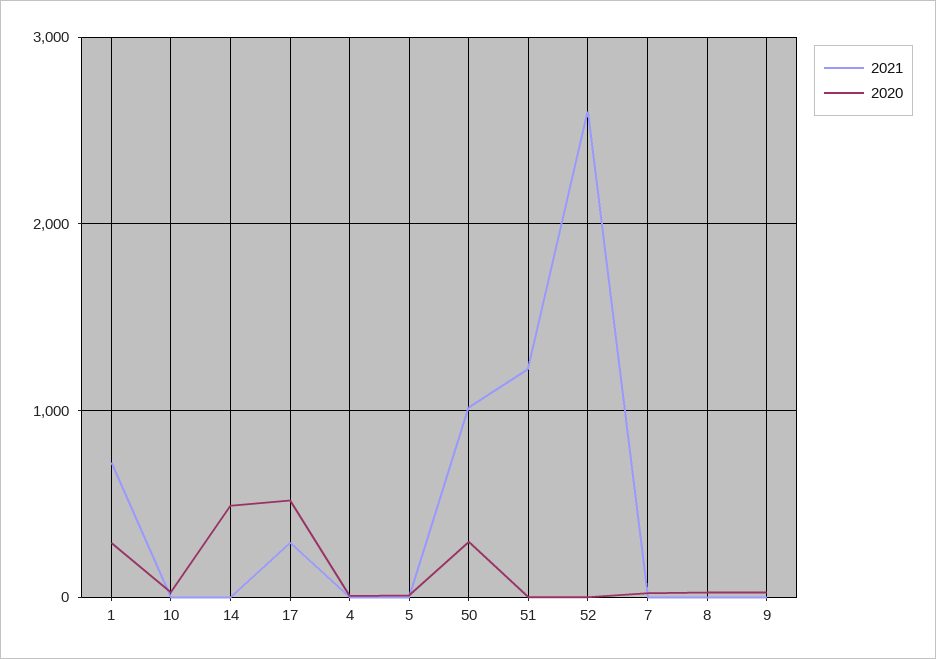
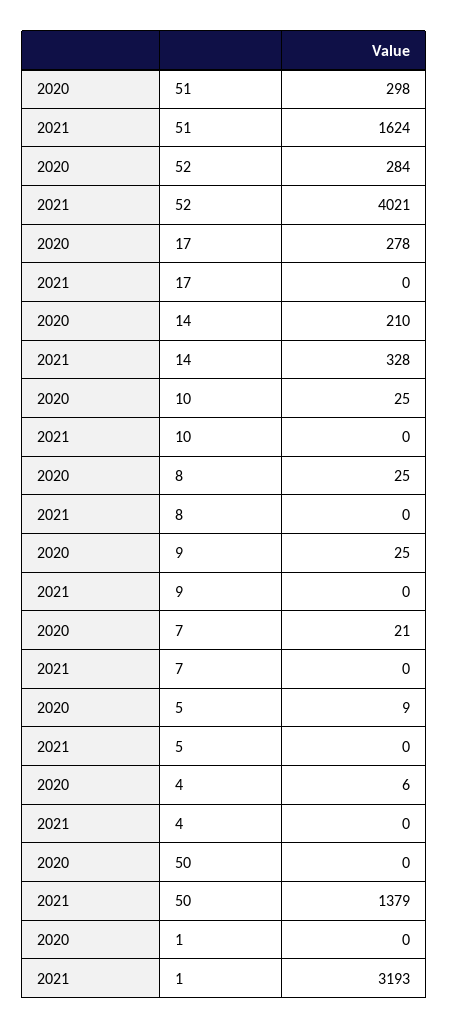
2021, 1: 700 -> 3193
2020, 1: 300 -> 0
2021, 14: 0 -> 328
2020, 14: 500 -> 210
2021, 17: 300 -> 0
2020, 17: 500 -> 278
2021, 50: 1000 -> 1379
2020, 50: 300 -> 0
2021, 51: 1200 -> 1624
2020, 51: 0 -> 298
2021, 52: 2600 -> 4021
2020, 52: 0 -> 284

